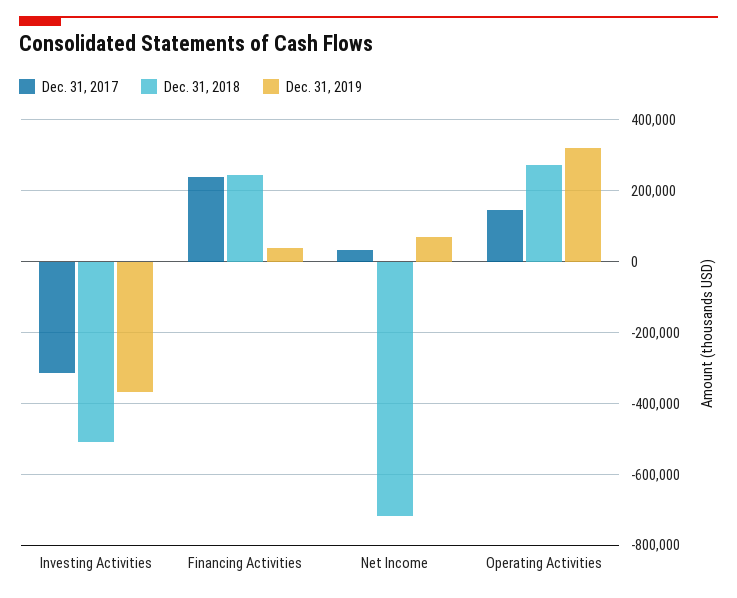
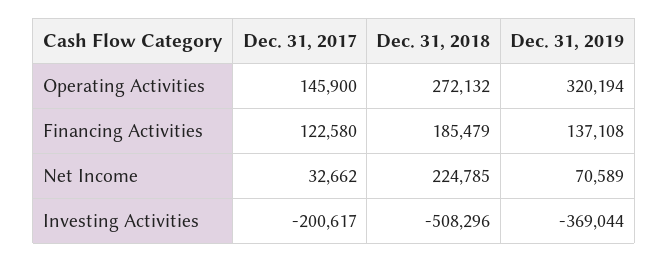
Dec. 31, 2017, Investing Activities: -320000 -> -200617
Dec. 31, 2017, Financing Activities: 240000 -> 122580
Dec. 31, 2018, Financing Activities: 240000 -> 185479
Dec. 31, 2019, Financing Activities: 40000 -> 137108
Dec. 31, 2018, Net Income: -720000 -> 224785

